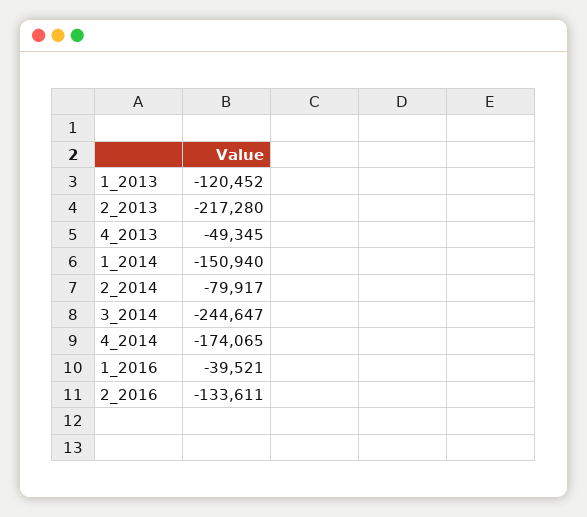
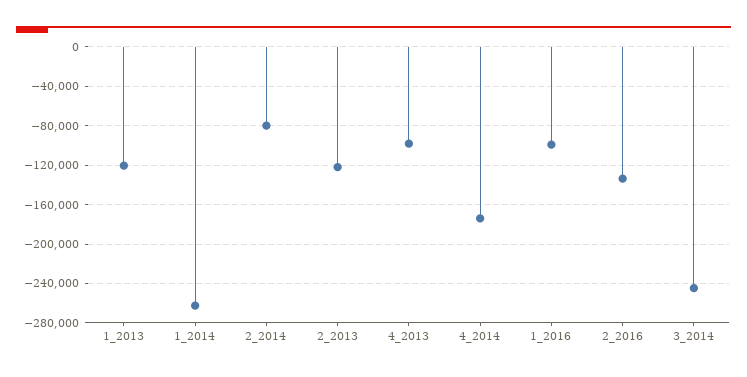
2_2013: -217280 -> -120000
4_2013: -49345 -> -100000
1_2014: -150940 -> -260000
1_2016: -39521 -> -100000

